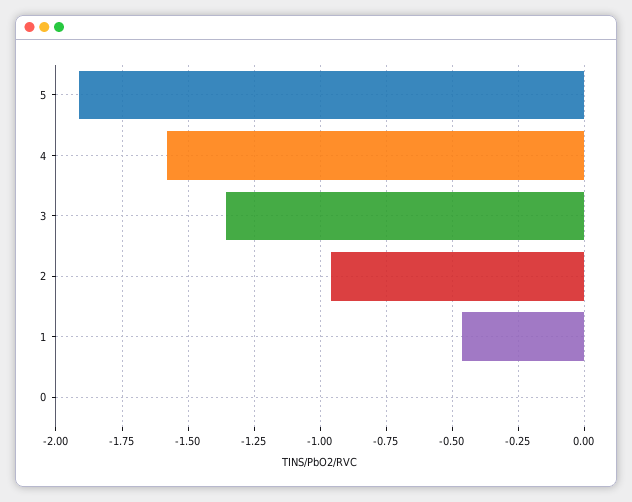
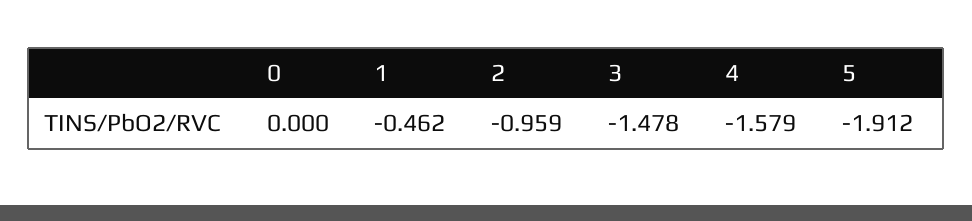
3: -1.35 -> -1.478

